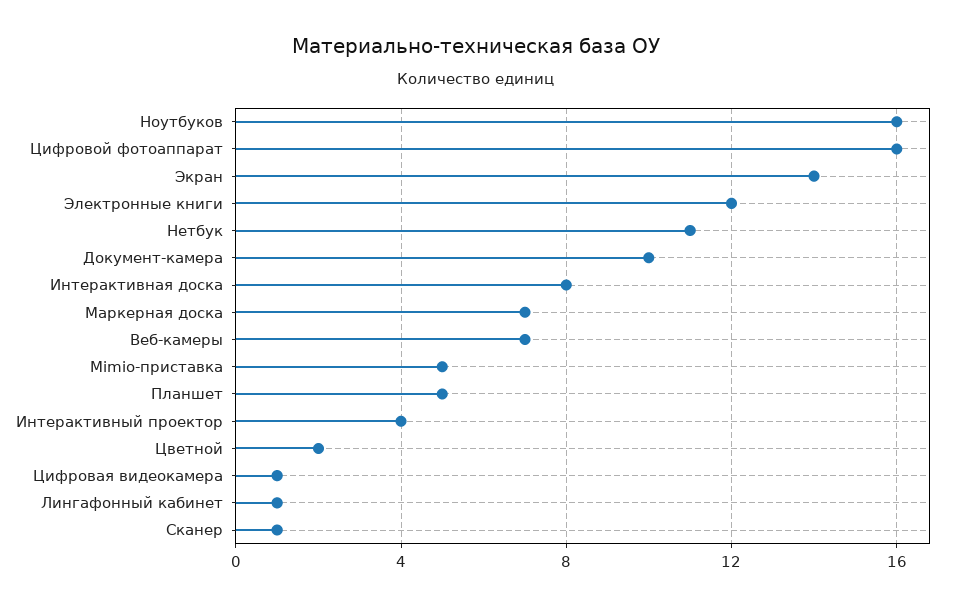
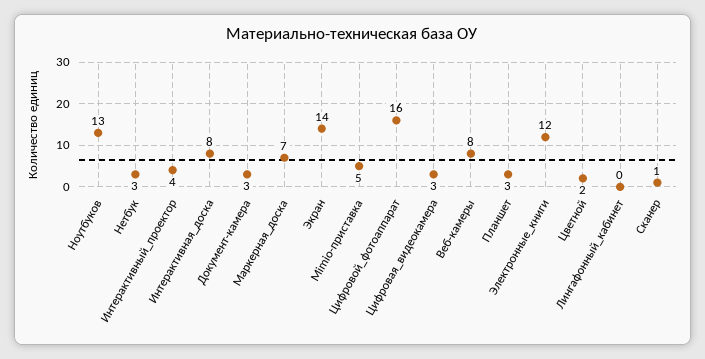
Ноутбуков: 16 -> 13
Нетбук: 11 -> 3
Документ-камера: 10 -> 3
Веб-камеры: 7 -> 8
Планшет: 5 -> 3
Цифровая видеокамера: 1 -> 3
Лингафонный кабинет: 1 -> 0

